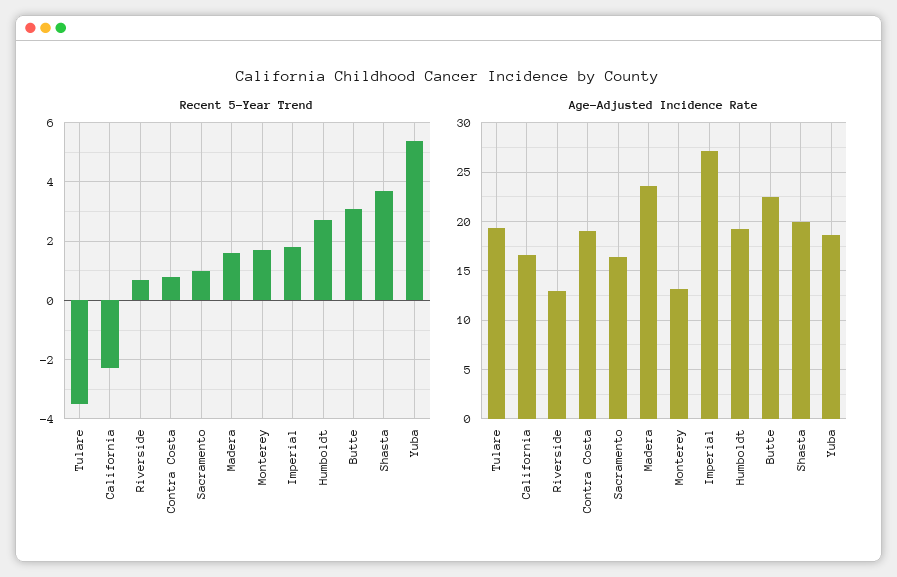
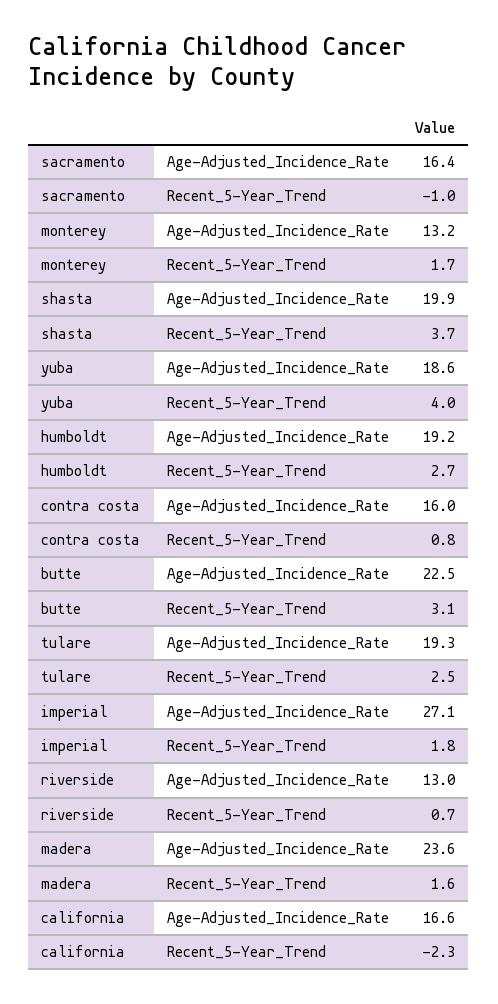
Recent 5-Year Trend, Tulare: -3.5 -> 2.5
Recent 5-Year Trend, Sacramento: 1 -> -1
Recent 5-Year Trend, Yuba: 5.5 -> 4
Age-Adjusted Incidence Rate, Contra Costa: 19 -> 16

